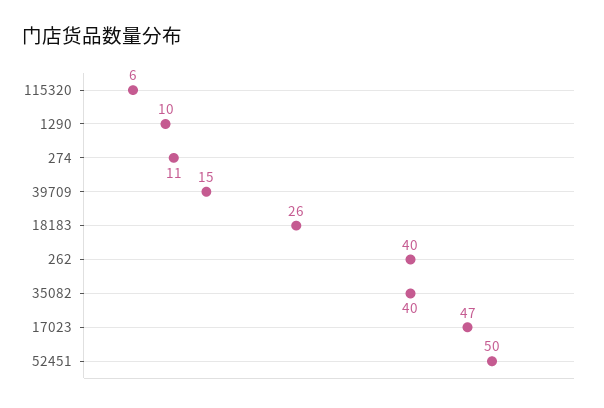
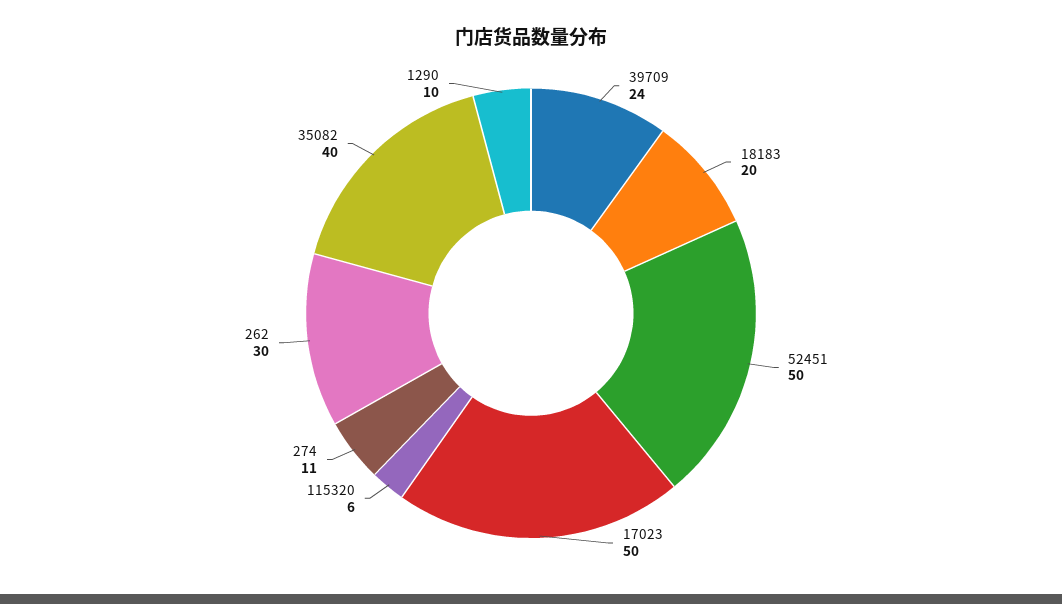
39709: 15 -> 24
18183: 26 -> 20
262: 40 -> 30
17023: 47 -> 50

